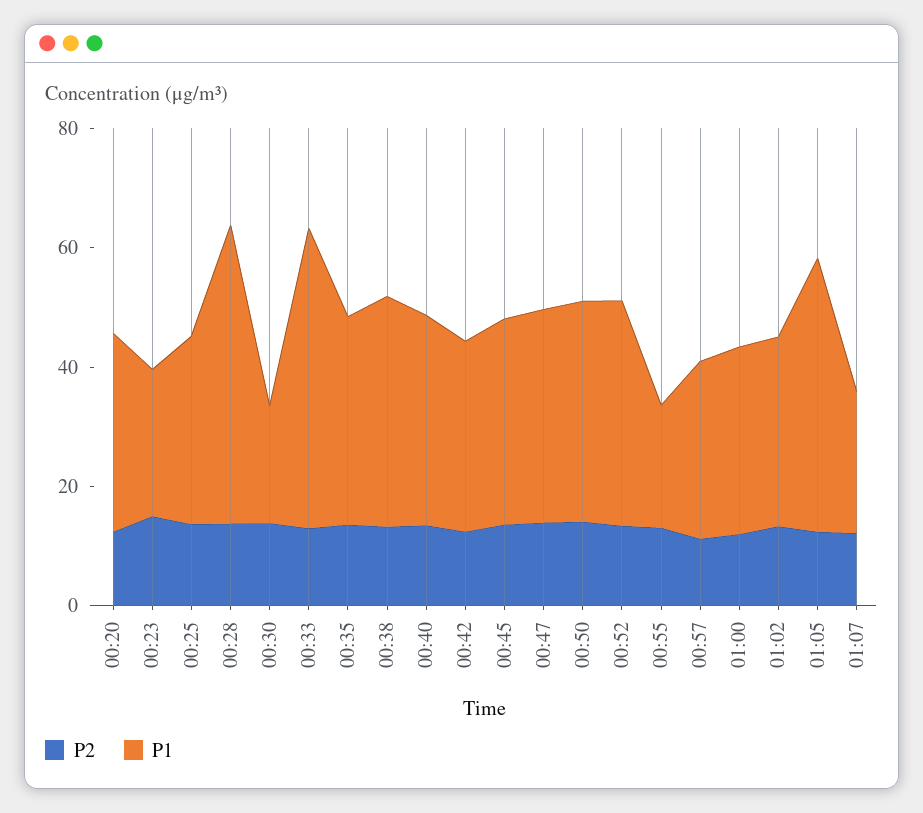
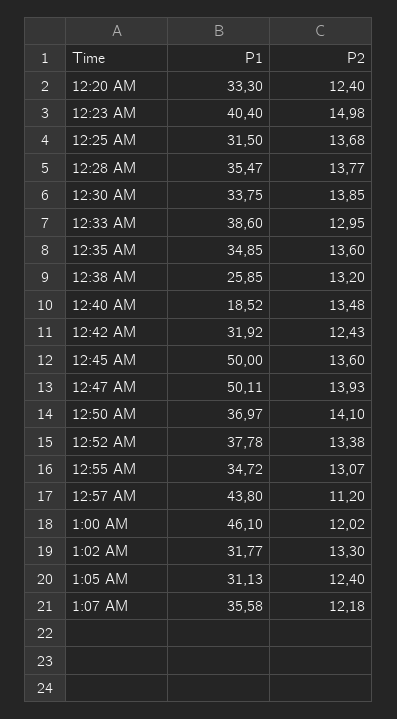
P1, 00:23: 25 -> 40.4
P1, 00:28: 50 -> 35.47
P1, 00:30: 20 -> 33.75
P1, 00:33: 50 -> 38.6
P1, 00:38: 40 -> 25.85
P1, 00:40: 35 -> 18.52
P1, 00:45: 35 -> 50
P1, 00:47: 35 -> 50.11
P1, 00:55: 20 -> 34.72
P1, 00:57: 30 -> 43.8
P1, 01:00: 30 -> 46.1
P1, 01:05: 45 -> 31.13
P1, 01:07: 25 -> 35.58

